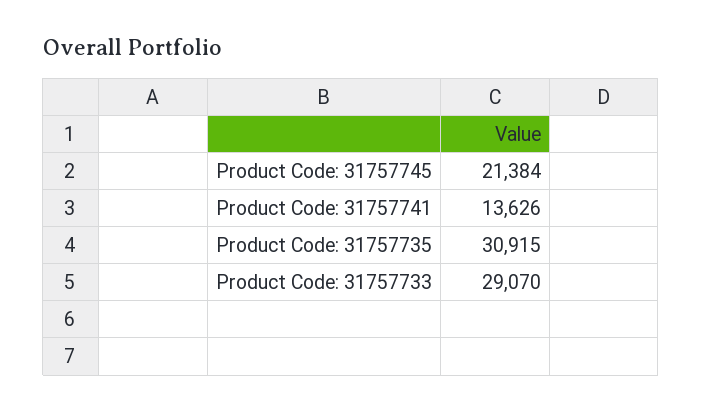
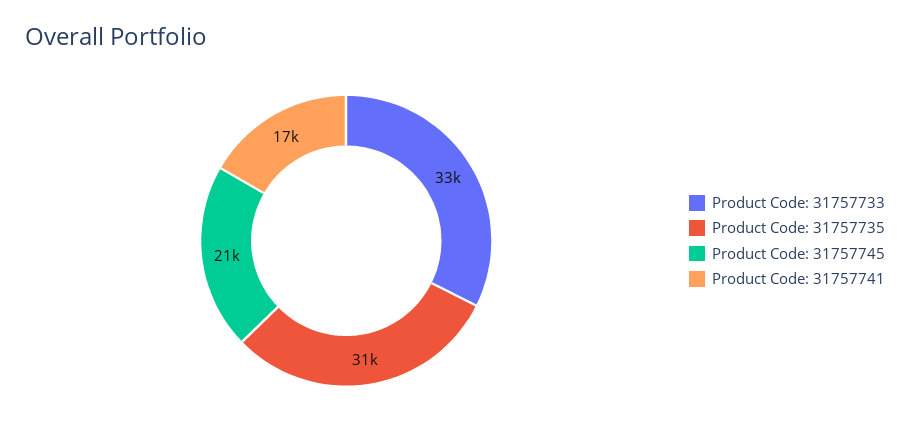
Product Code: 31757741: 13626 -> 17000
Product Code: 31757733: 29070 -> 33000

